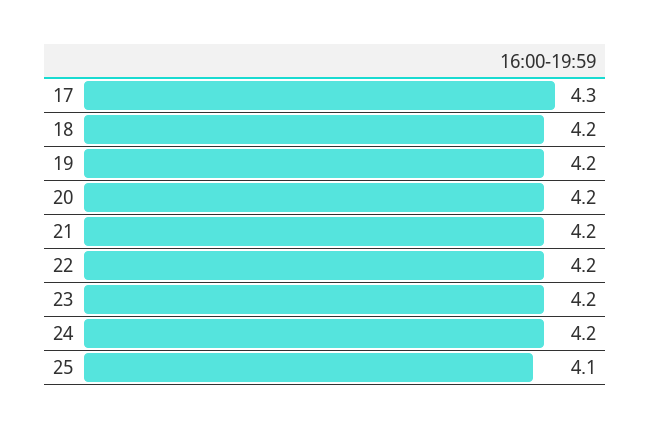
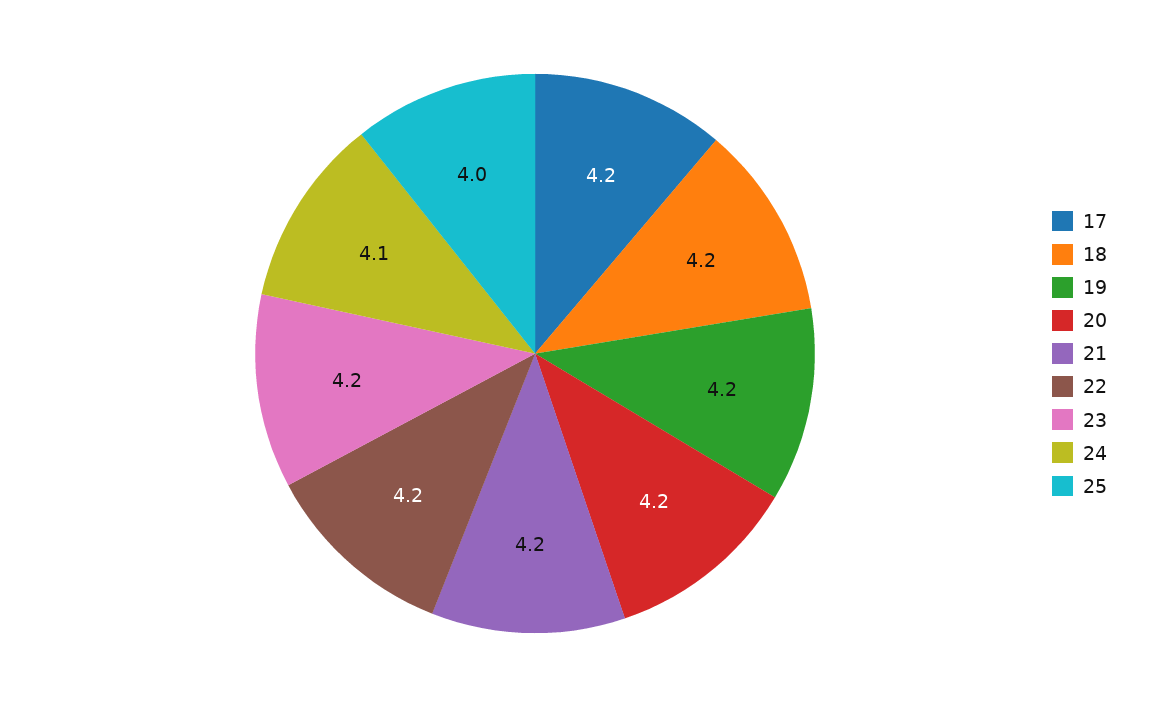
17: 4.3 -> 4.2
24: 4.2 -> 4.1
25: 4.1 -> 4

